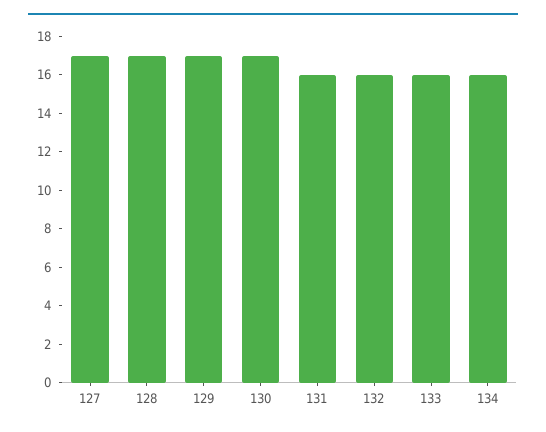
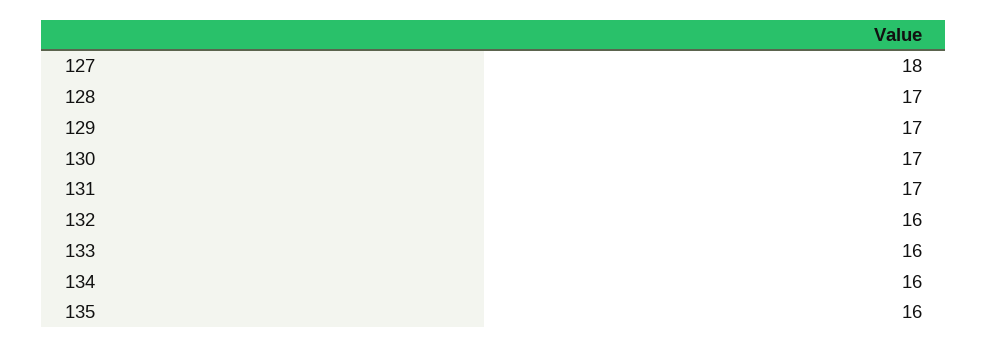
127: 17 -> 18
131: 16 -> 17
135: none -> 16

